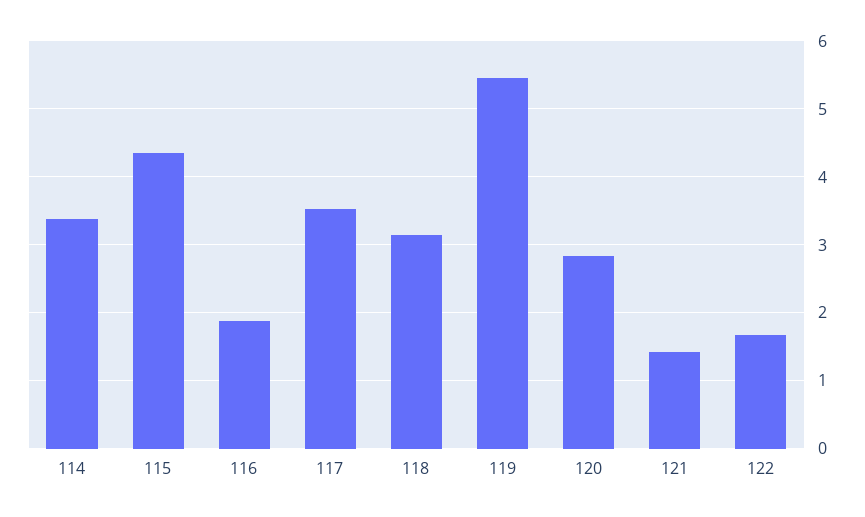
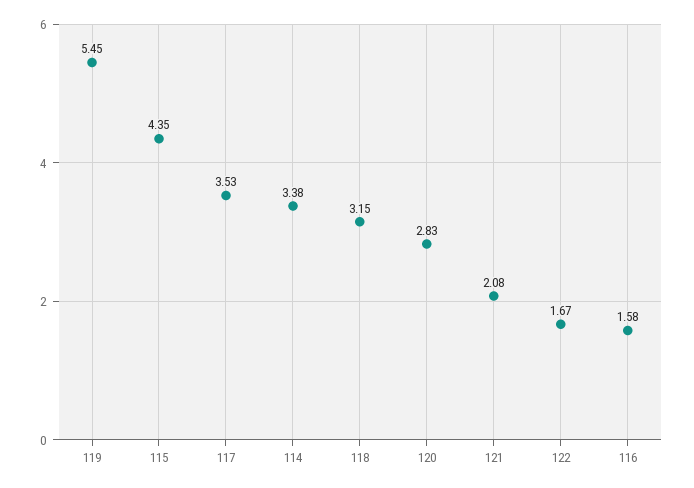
116: 1.9 -> 1.58
121: 1.4 -> 2.08

